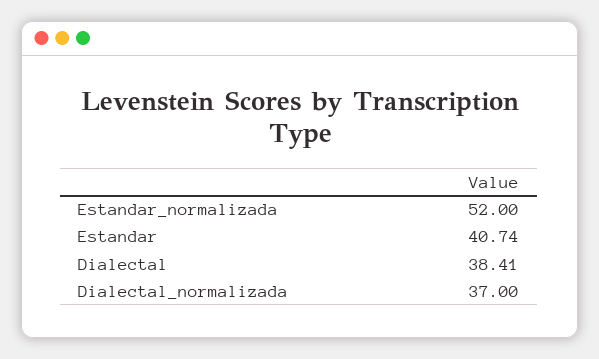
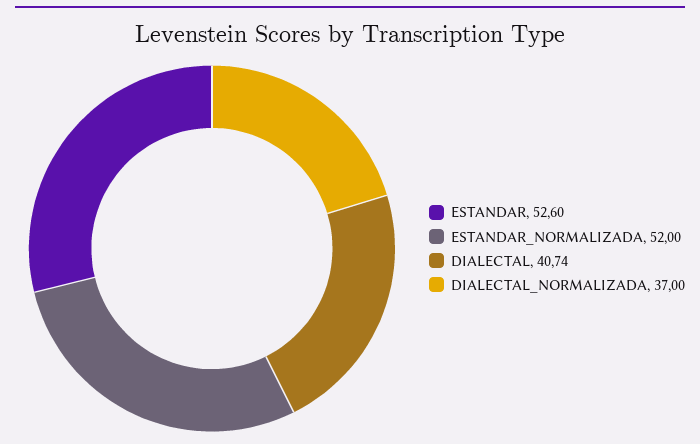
Estandar: 40.74 -> 52.6
Dialectal: 38.41 -> 40.74

